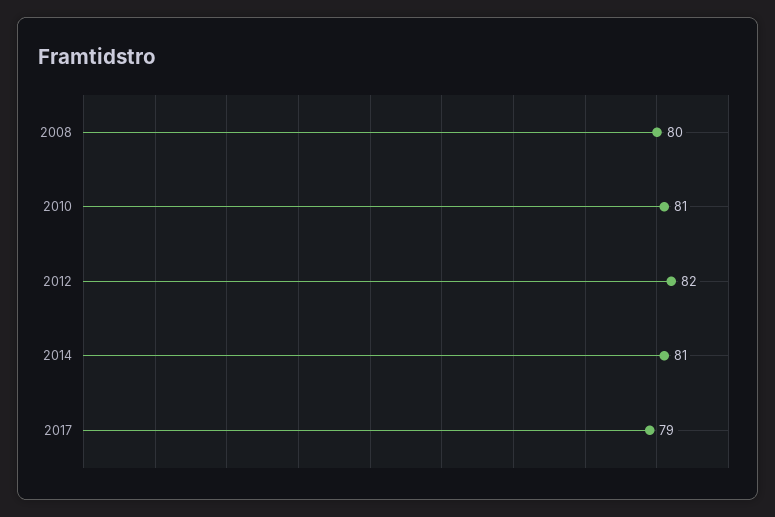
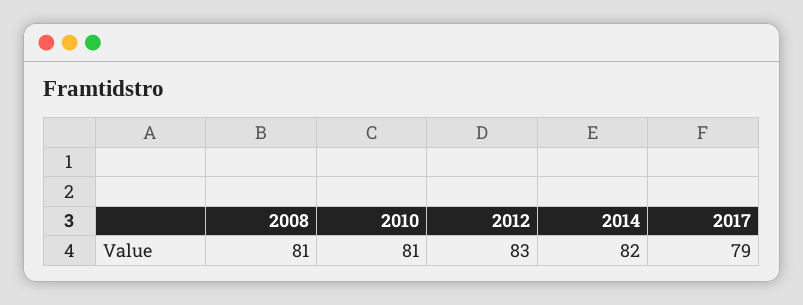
2008: 80 -> 81
2012: 82 -> 83
2014: 81 -> 82

